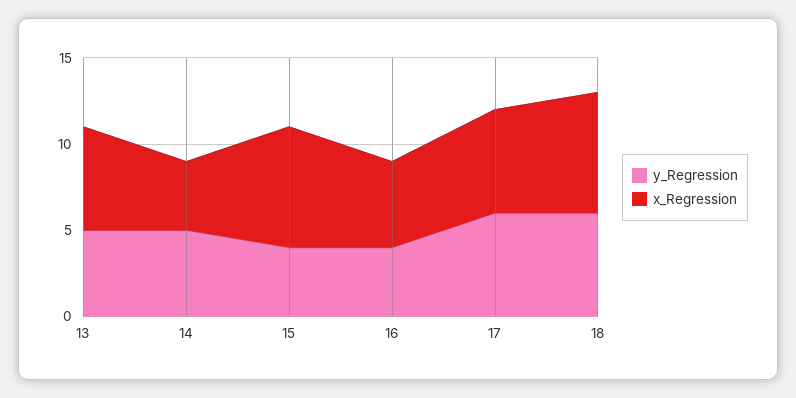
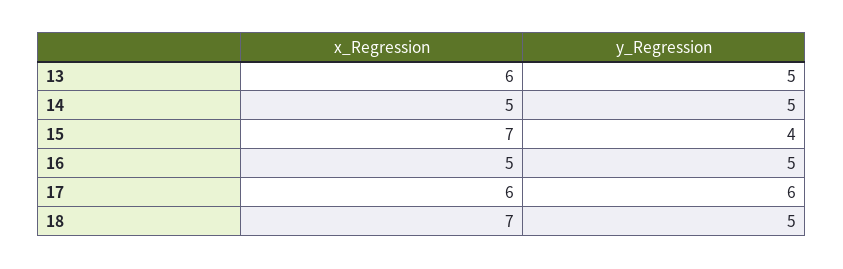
x_Regression, 14: 4 -> 5
y_Regression, 16: 4 -> 5
y_Regression, 18: 6 -> 5

